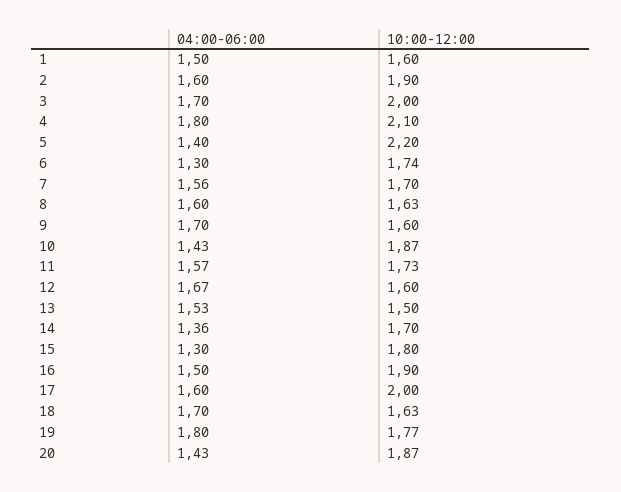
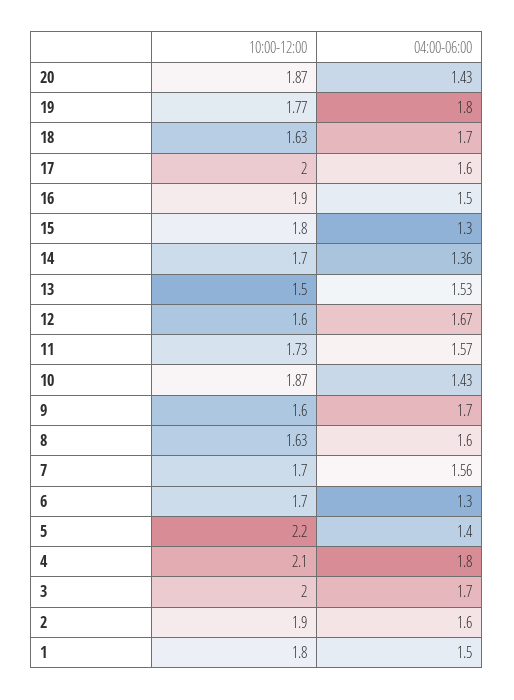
10:00-12:00, 1: 1.6 -> 1.8
10:00-12:00, 6: 1.74 -> 1.7

